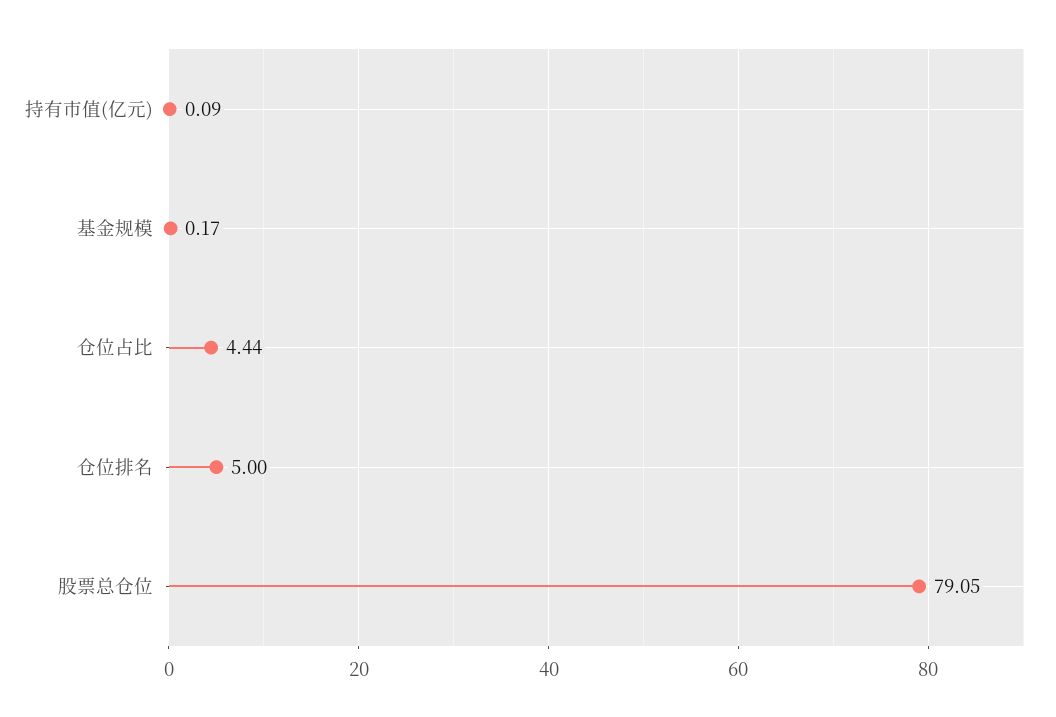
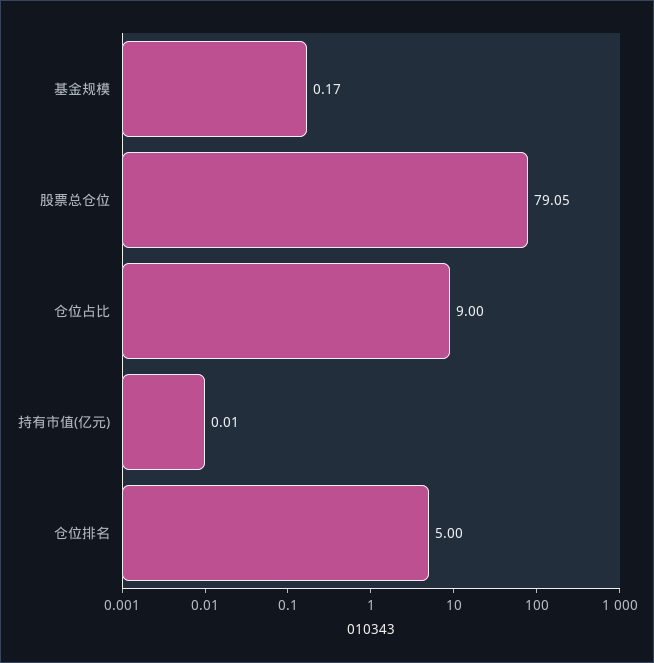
持有市值(亿元): 0.09 -> 0.01
仓位占比: 4.44 -> 9

